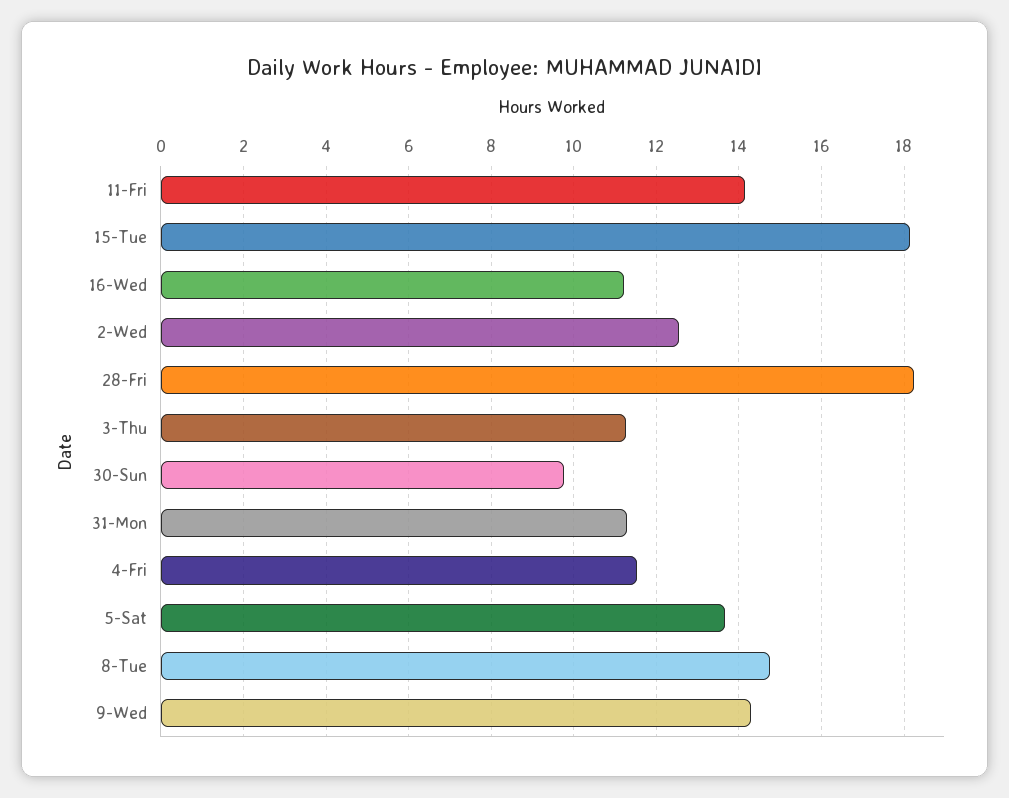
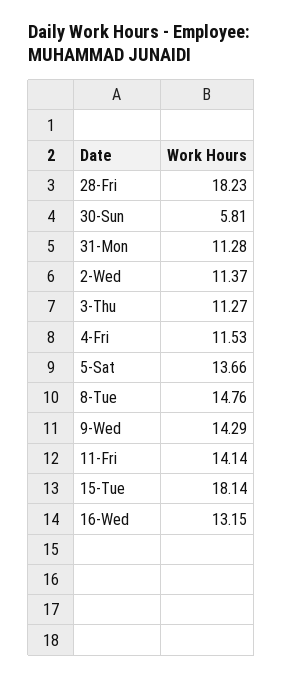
16-Wed: 11.2 -> 13.15
2-Wed: 12.6 -> 11.37
30-Sun: 9.8 -> 5.81

